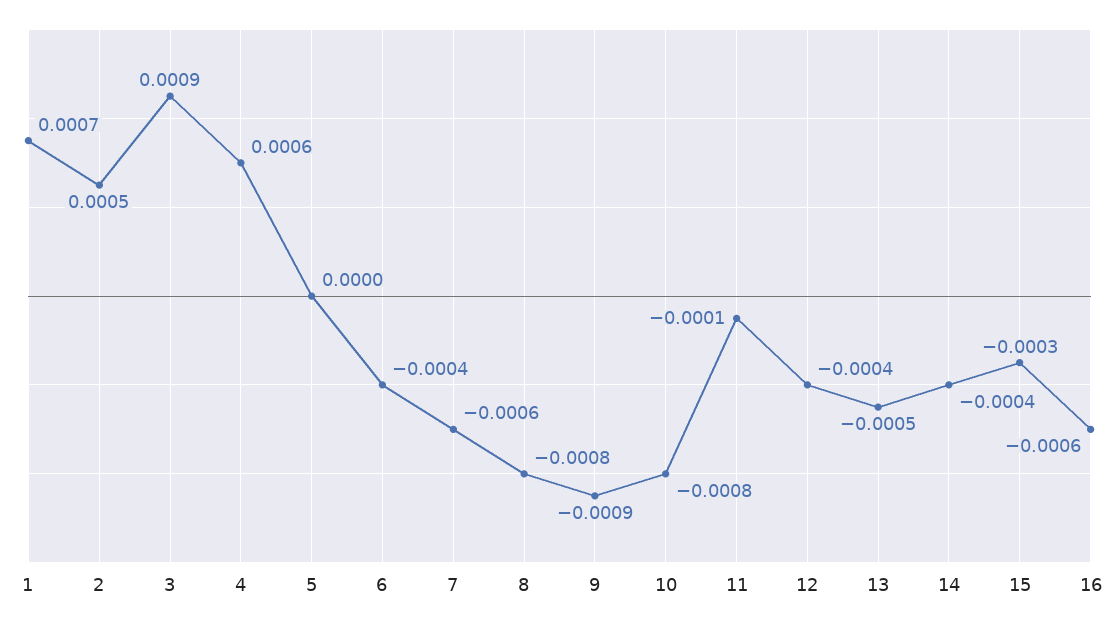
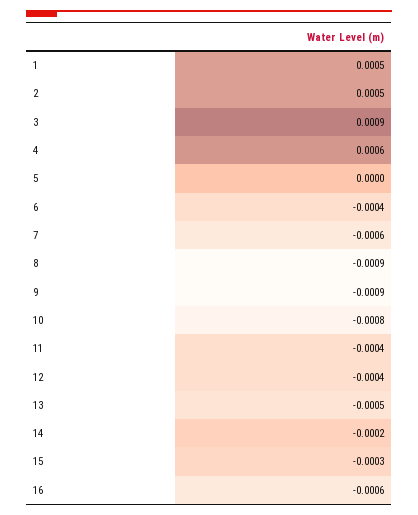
1: 0.0007 -> 0.0005
8: -0.0008 -> -0.0009
11: -0.0001 -> -0.0004
14: -0.0004 -> -0.0002

